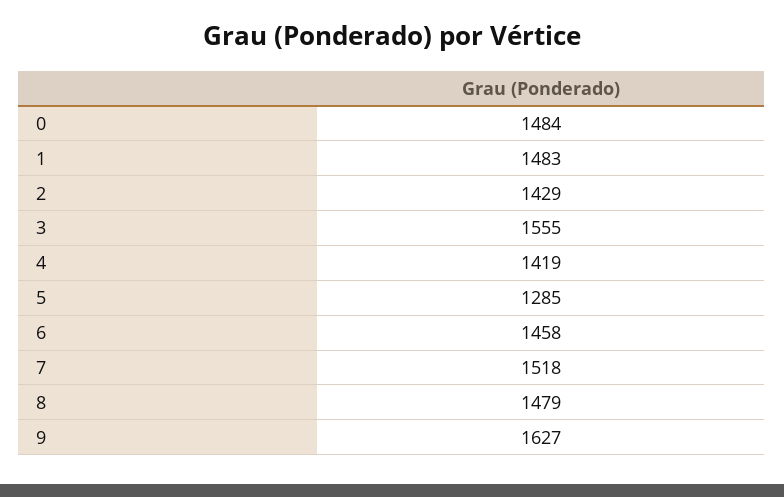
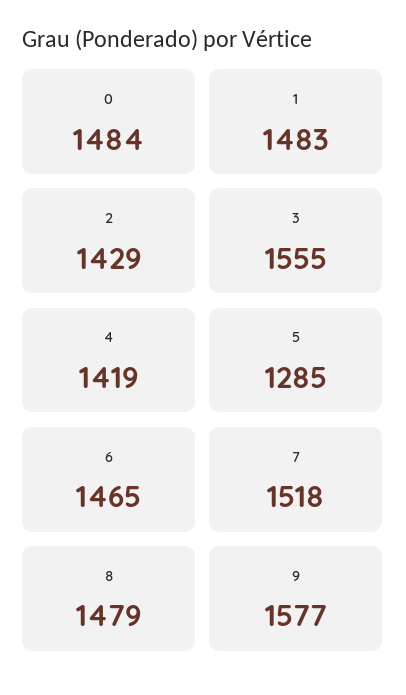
6: 1458 -> 1465
9: 1627 -> 1577

